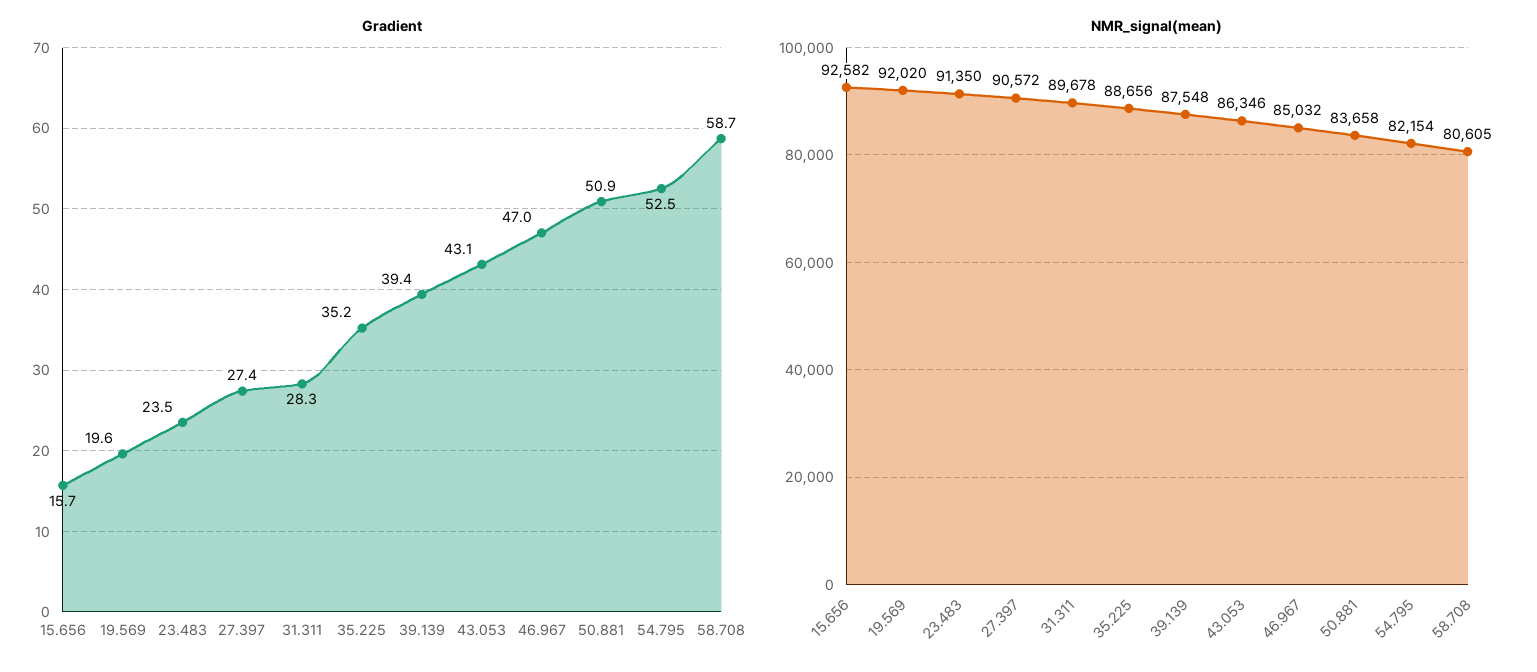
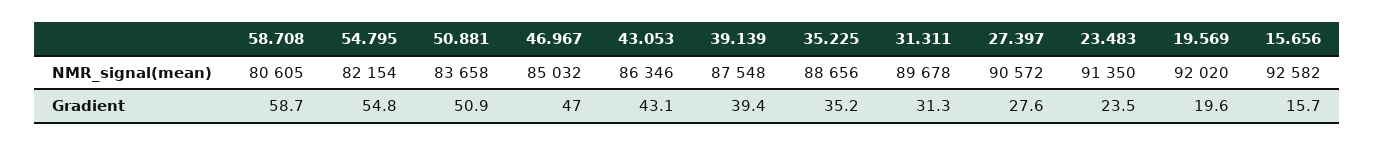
Gradient, 27.397: 27.4 -> 27.6
Gradient, 31.311: 28.3 -> 31.3
Gradient, 54.795: 52.5 -> 54.8

